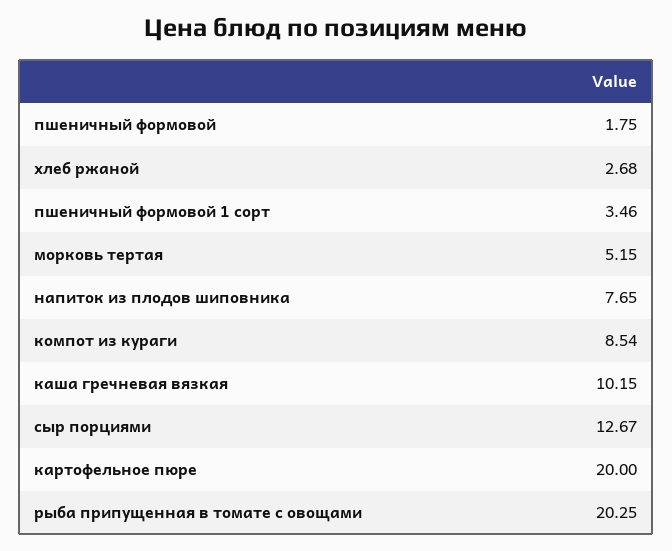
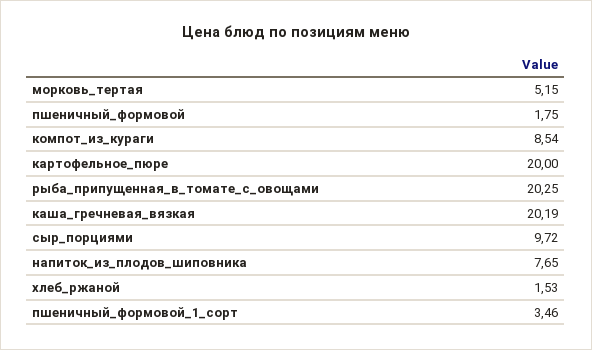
хлеб ржаной: 2.68 -> 1.53
каша гречневая вязкая: 10.15 -> 20.19
сыр порциями: 12.67 -> 9.72

